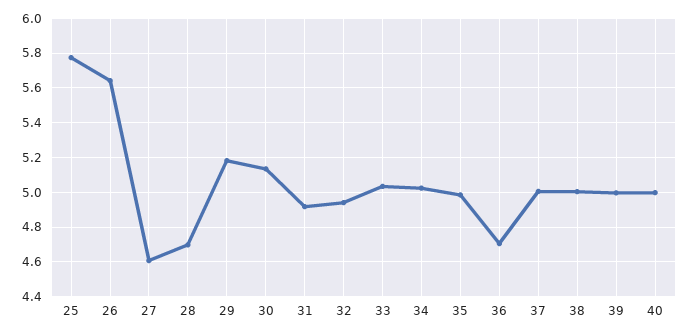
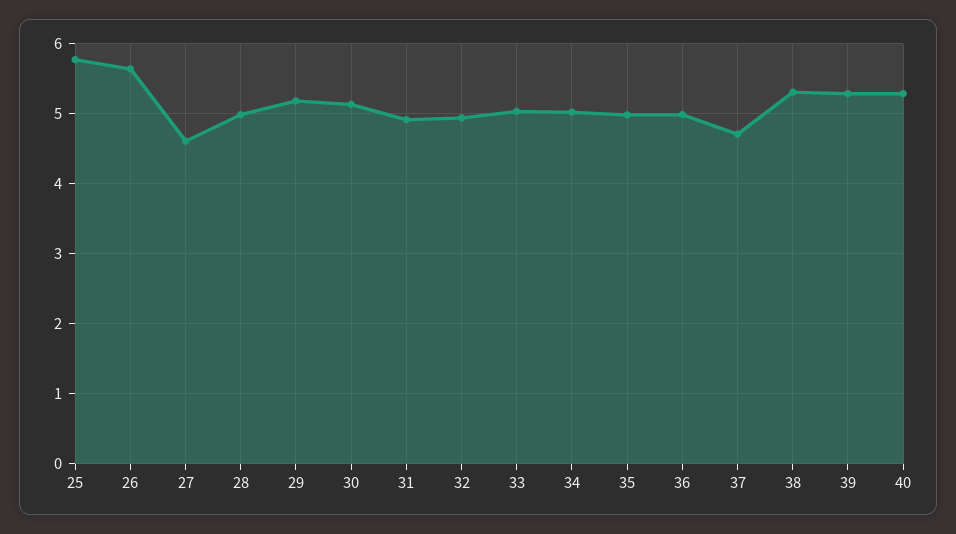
28: 4.7 -> 5
36: 4.7 -> 5
37: 5 -> 4.7
38: 5 -> 5.3
39: 5 -> 5.3
40: 5 -> 5.3

